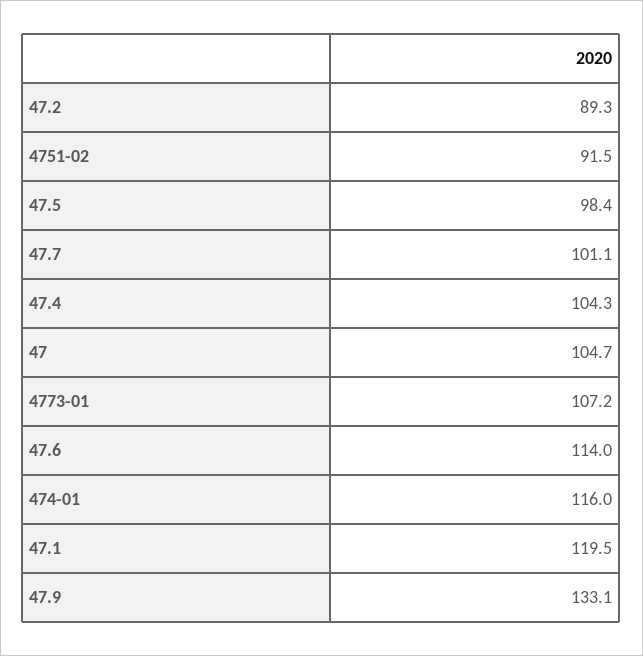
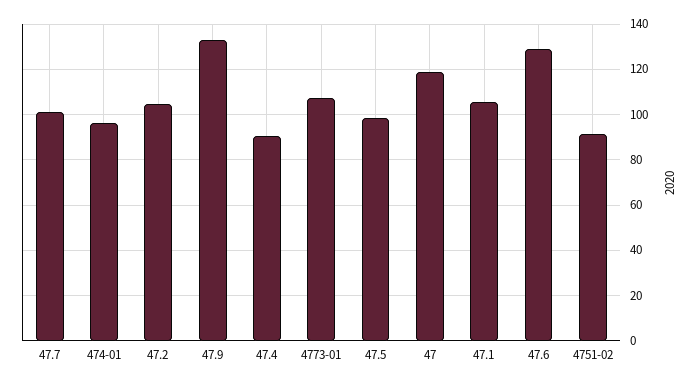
47.2: 89.3 -> 105
47.4: 104.3 -> 90
47: 104.7 -> 120
47.6: 114 -> 130
474-01: 116 -> 95
47.1: 119.5 -> 105

